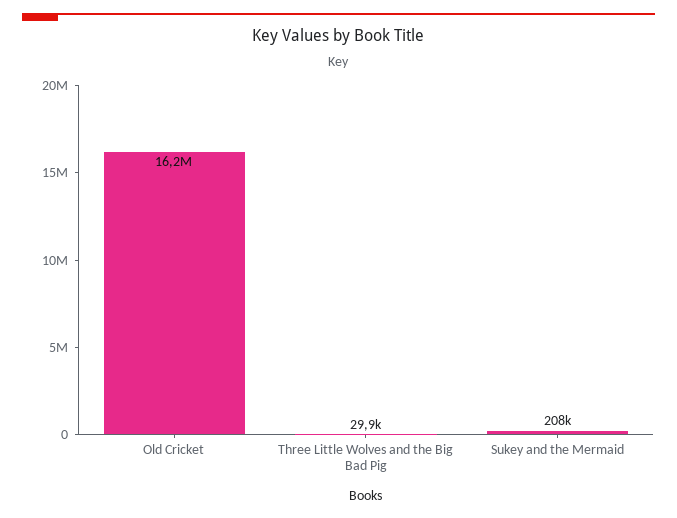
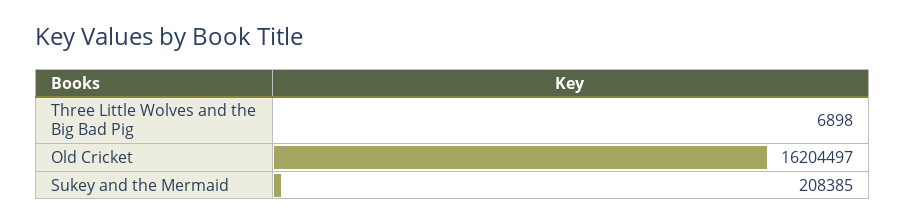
Three Little Wolves and the Big Bad Pig: 29900 -> 6898

